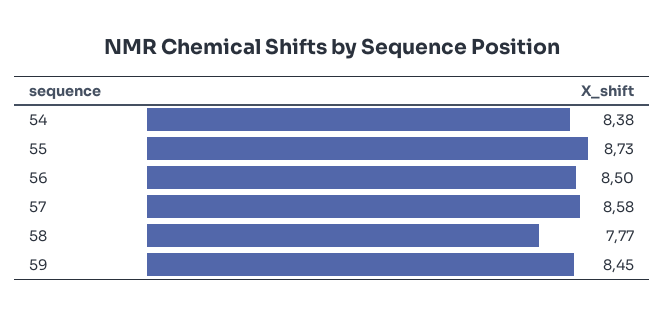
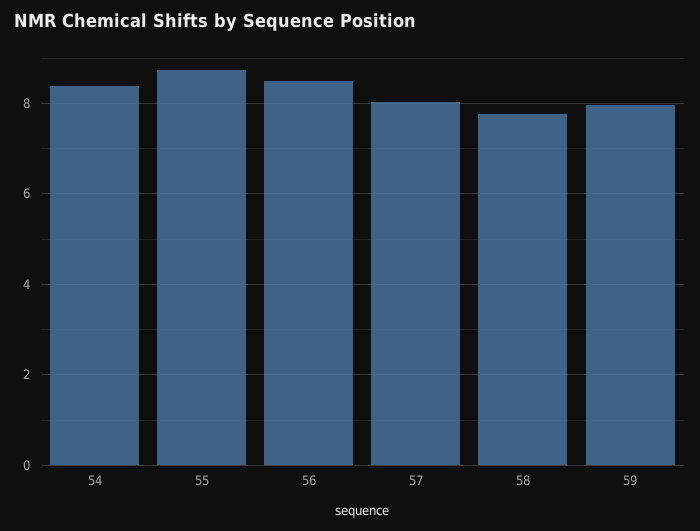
57: 8.58 -> 8
59: 8.45 -> 8

